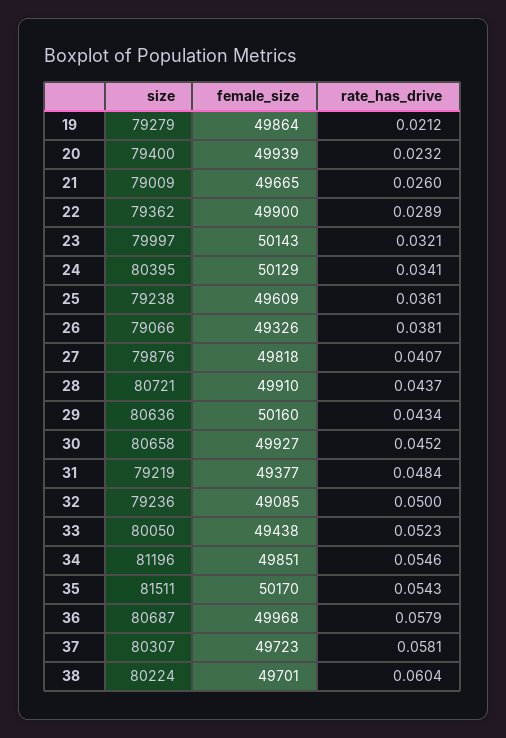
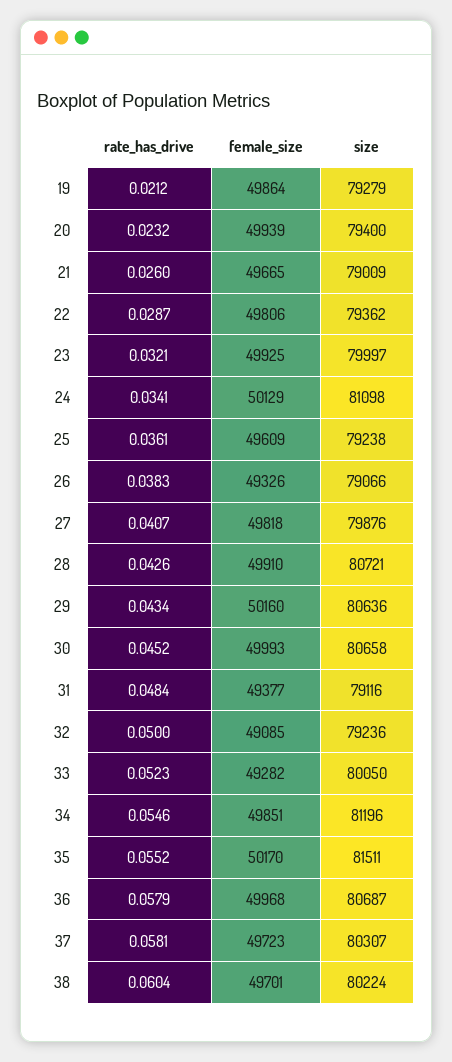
female_size, 22: 49900 -> 49806
rate_has_drive, 22: 0.0289 -> 0.0287
female_size, 23: 50143 -> 49925
size, 24: 80395 -> 81098
rate_has_drive, 26: 0.0381 -> 0.0383
rate_has_drive, 28: 0.0437 -> 0.0426
female_size, 30: 49927 -> 49993
size, 31: 79219 -> 79116
female_size, 33: 49438 -> 49282
rate_has_drive, 35: 0.0543 -> 0.0552

